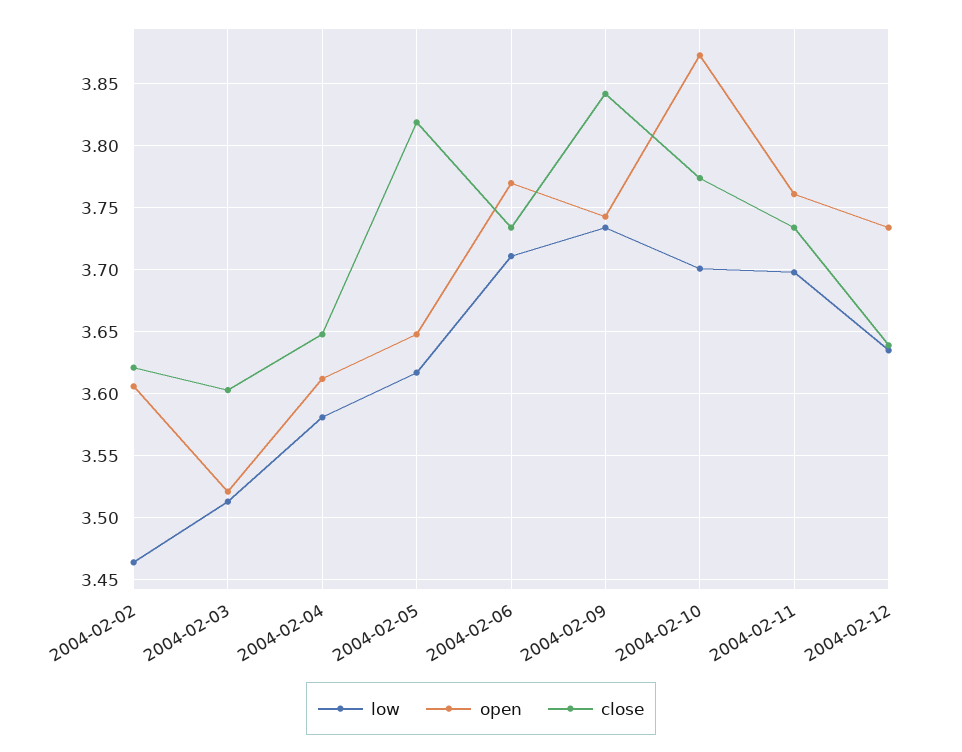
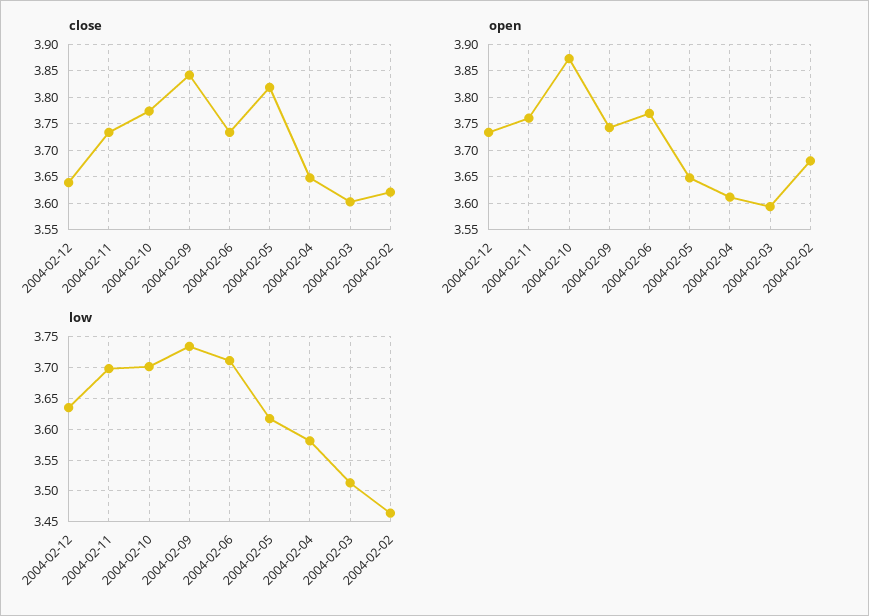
open, 2004-02-02: 3.605 -> 3.675
open, 2004-02-03: 3.52 -> 3.6

